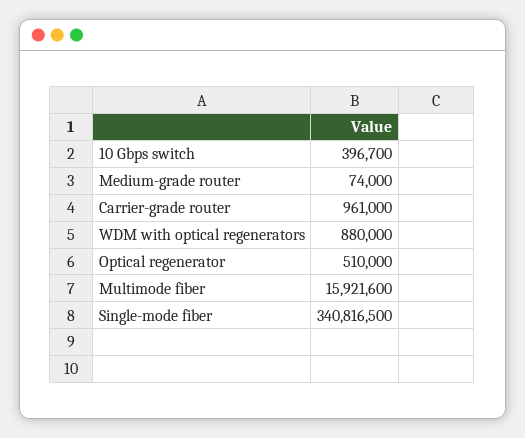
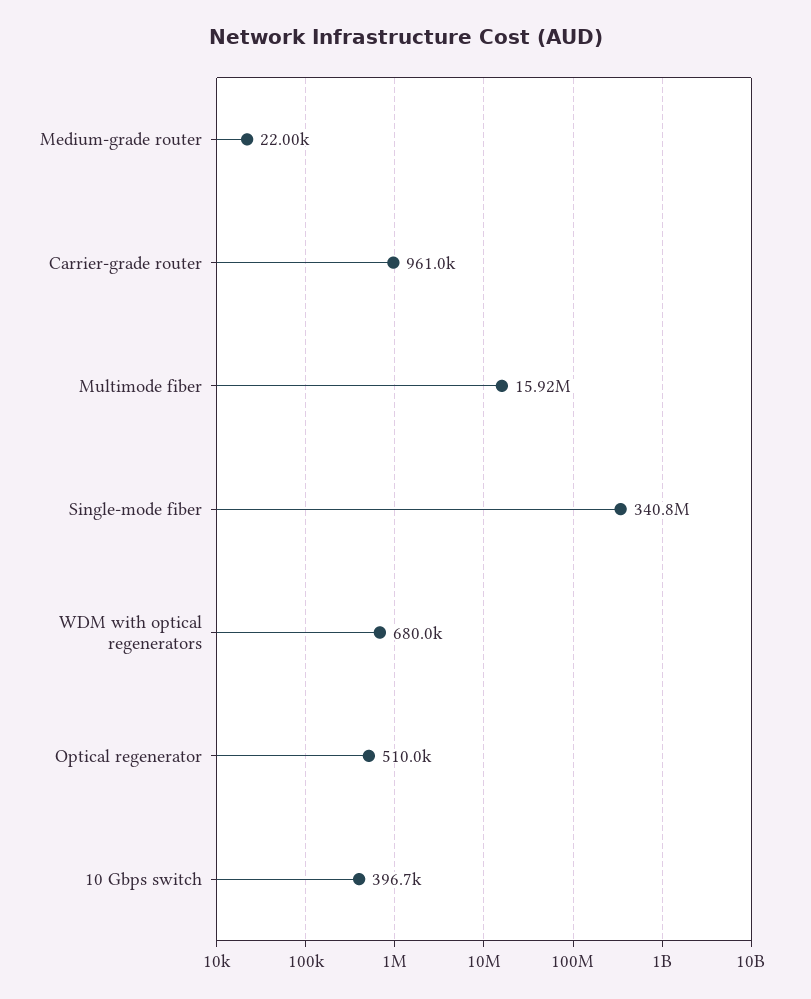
Medium-grade router: 74000 -> 22000
WDM with optical regenerators: 880000 -> 680000

